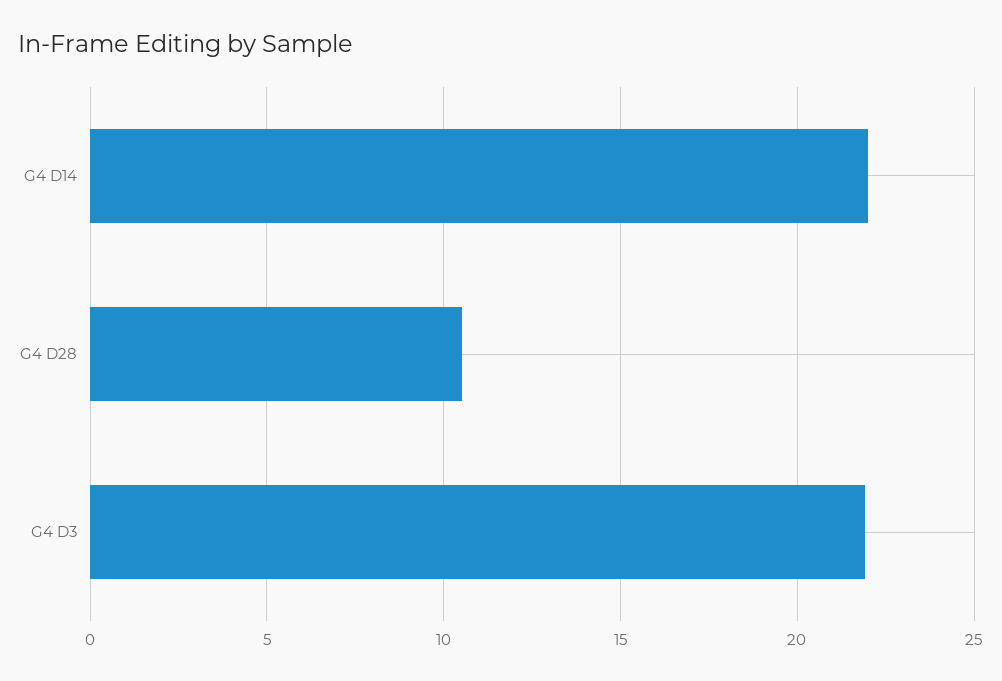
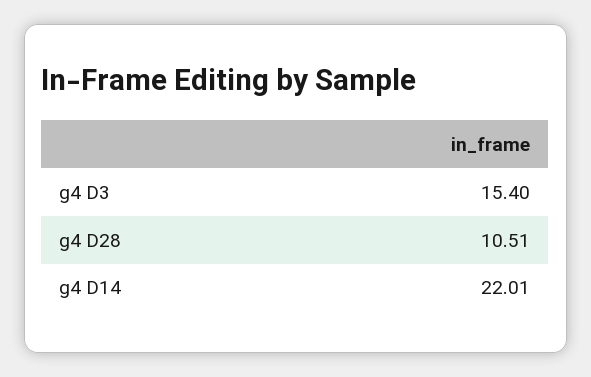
G4 D3: 22 -> 15.4

